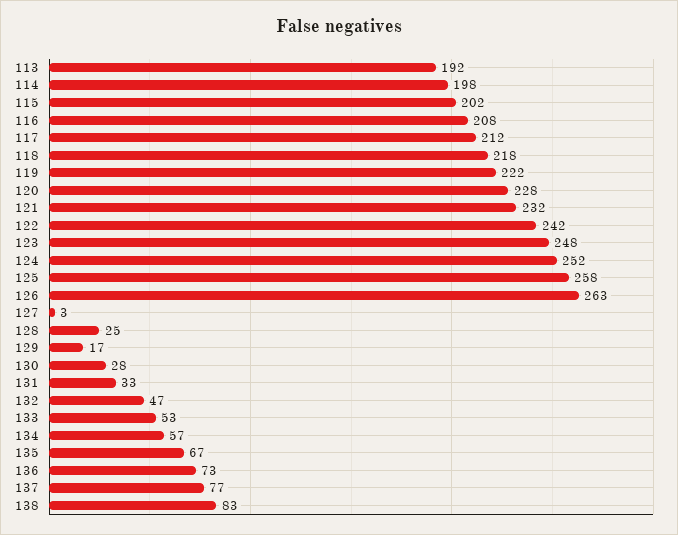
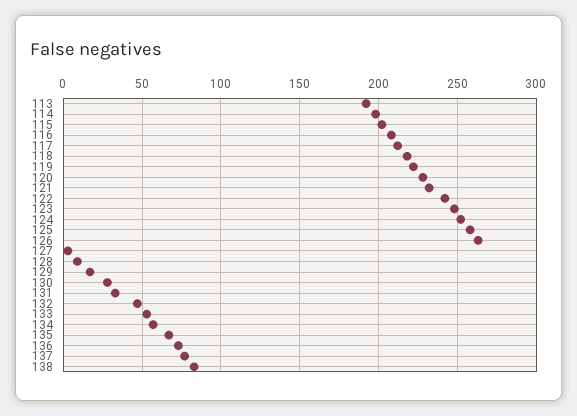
128: 25 -> 10

